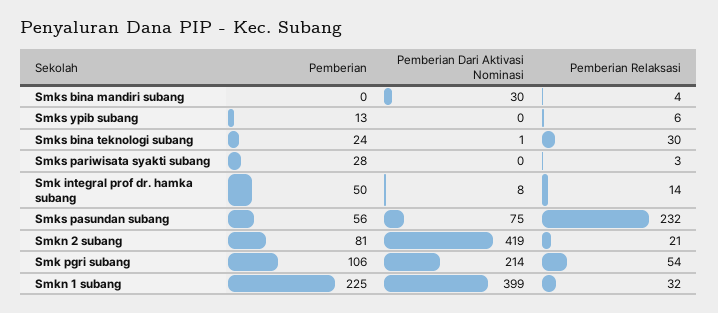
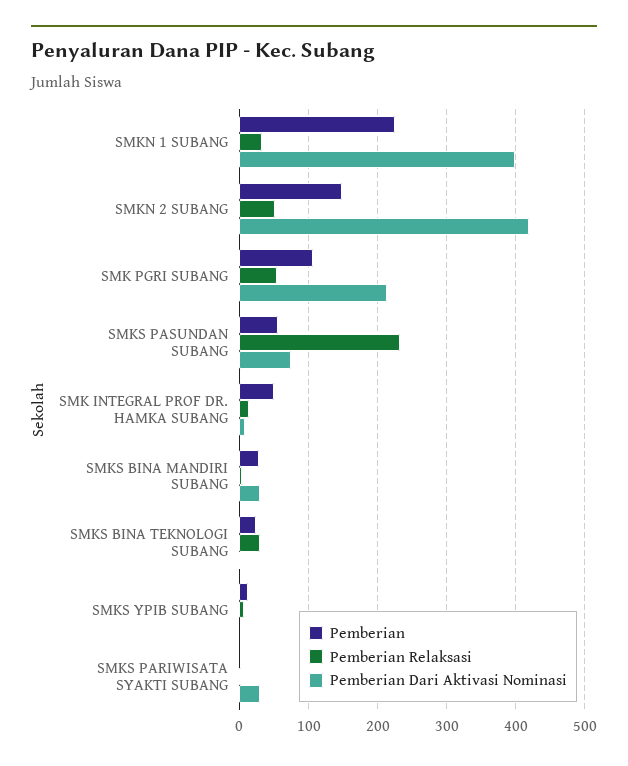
Pemberian, Smks bina mandiri subang: 0 -> 30
Pemberian, Smks pariwisata syakti subang: 28 -> 0
Pemberian Dari Aktivasi Nominasi, Smks pariwisata syakti subang: 0 -> 30
Pemberian, Smkn 2 subang: 81 -> 150
Pemberian Relaksasi, Smkn 2 subang: 21 -> 50

